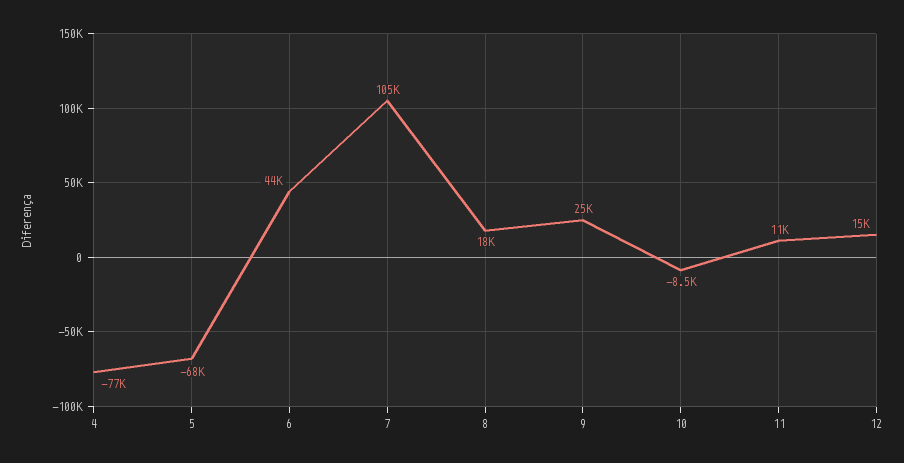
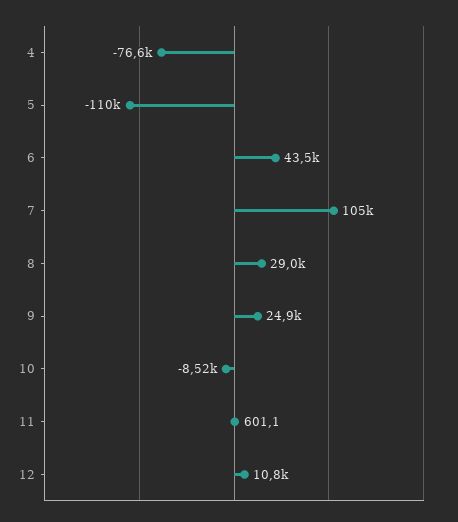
5: -68000 -> -110000
8: 18000 -> 29000
11: 11000 -> 601.1
12: 15000 -> 10800

